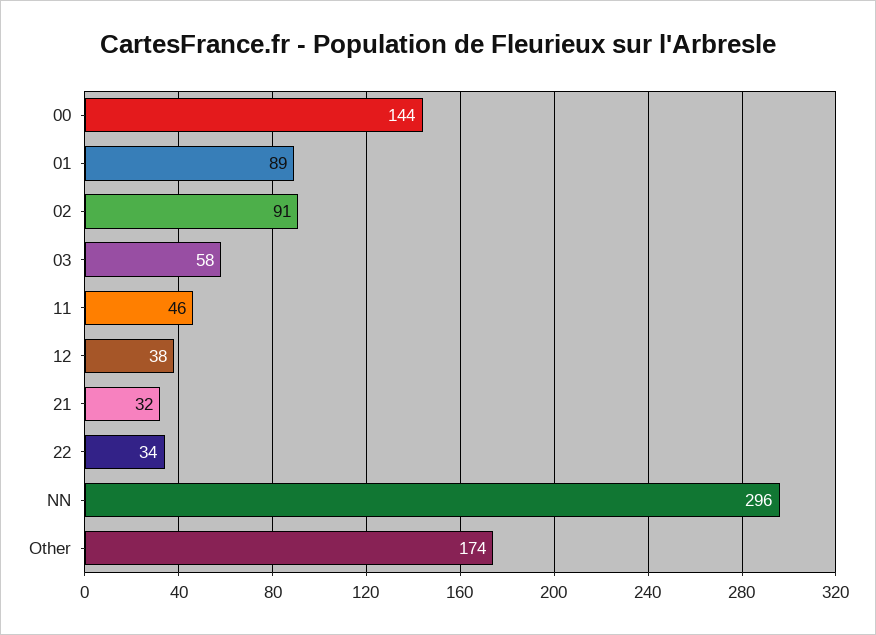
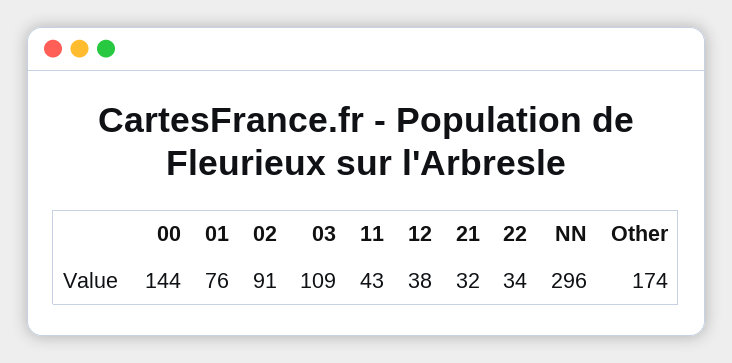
01: 89 -> 76
03: 58 -> 109
11: 46 -> 43

